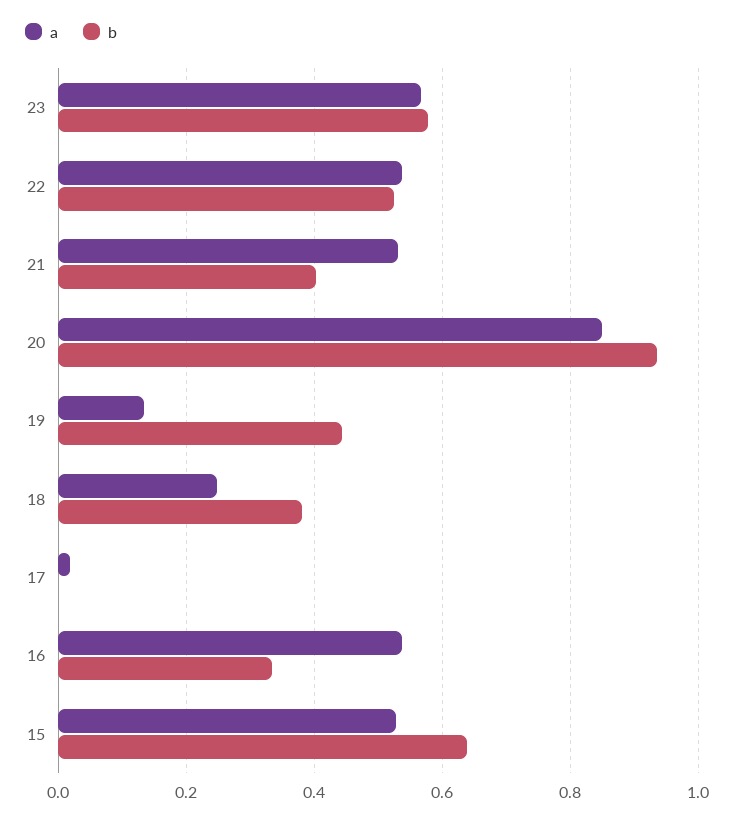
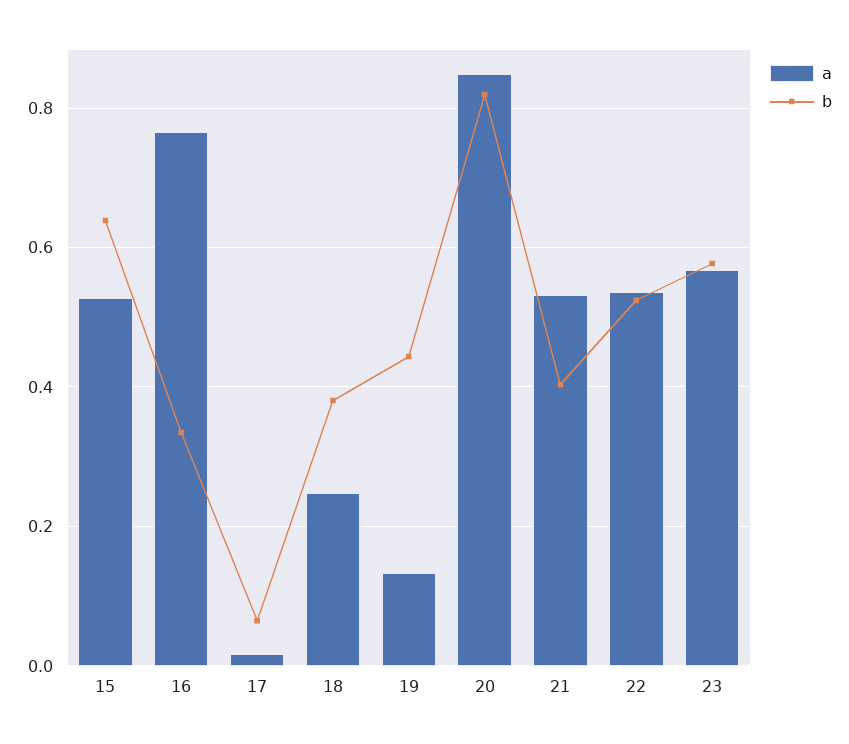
b, 20: 0.94 -> 0.82
b, 17: 0 -> 0.06
a, 16: 0.54 -> 0.76

